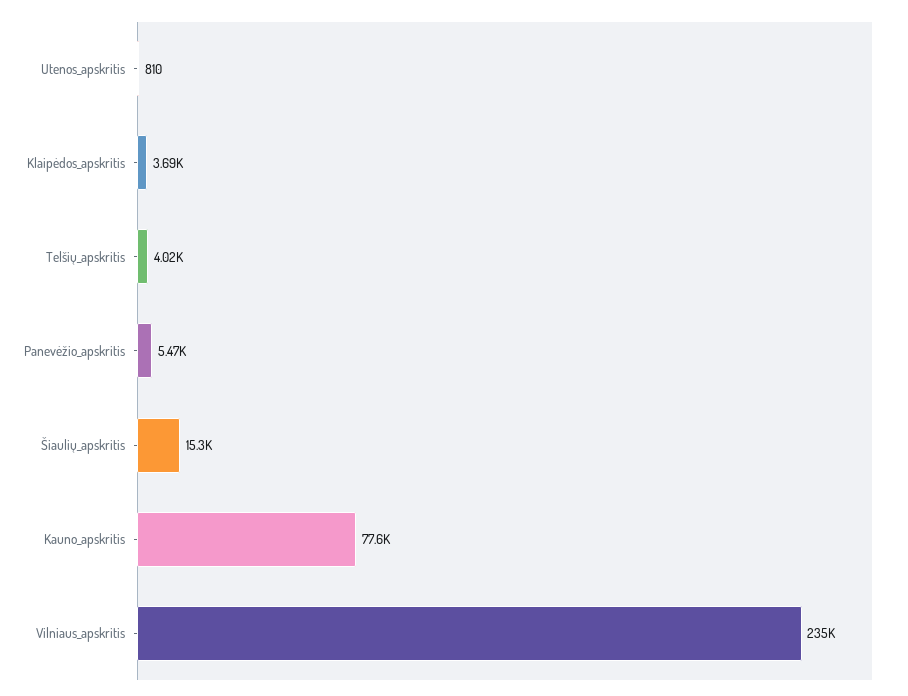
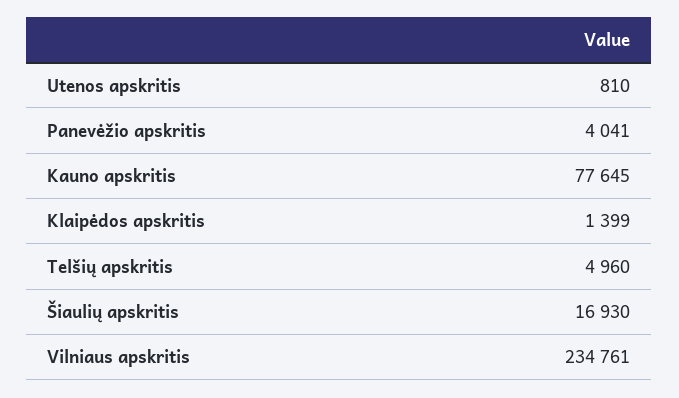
Klaipėdos_apskritis: 3690 -> 1399
Telšių_apskritis: 4020 -> 4960
Panevėžio_apskritis: 5470 -> 4041
Šiaulių_apskritis: 15300 -> 16930

